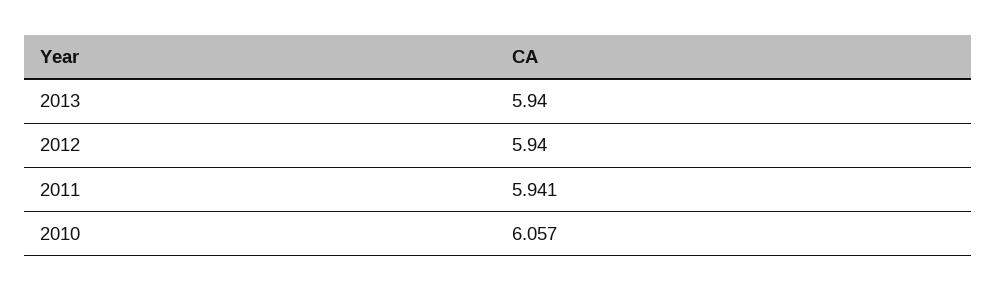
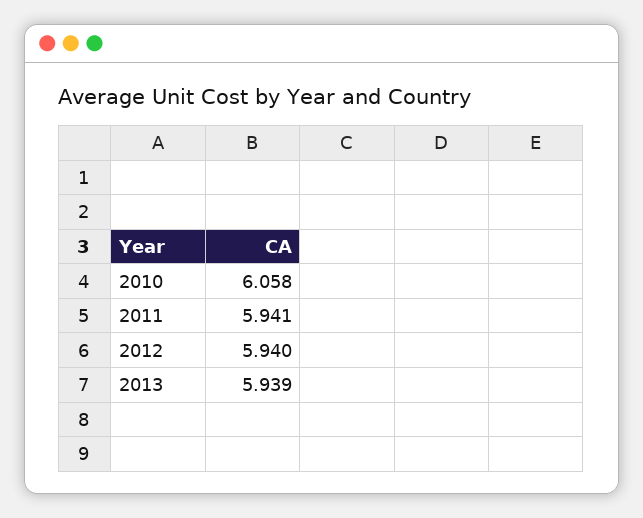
2013: 5.94 -> 5.939
2010: 6.057 -> 6.058

